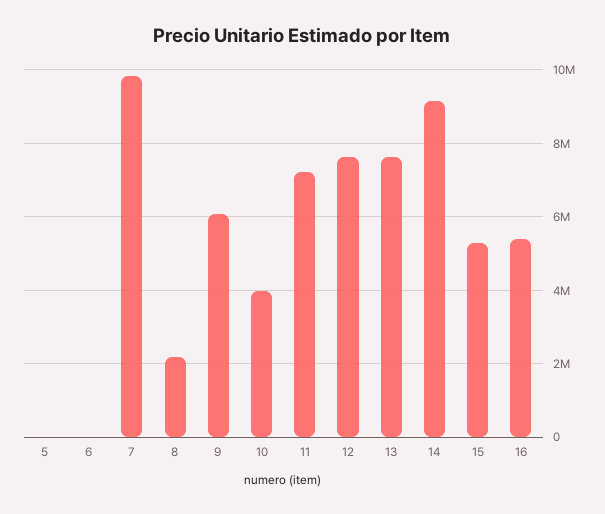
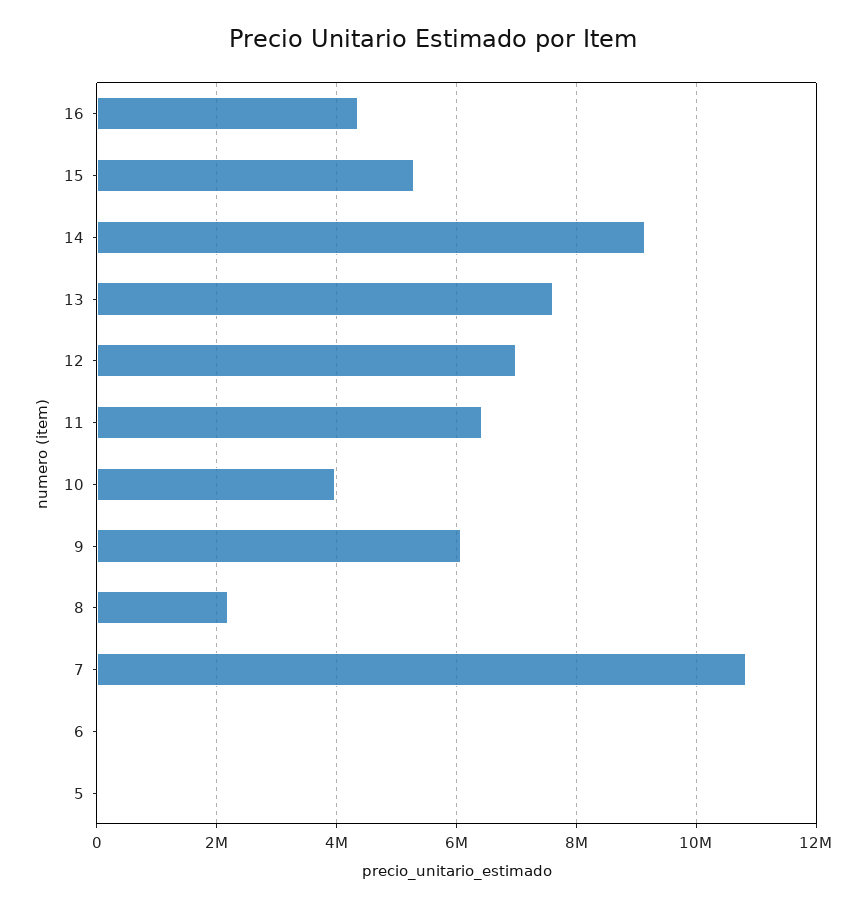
7: 9800000 -> 10800000
11: 7200000 -> 6400000
12: 7600000 -> 7000000
16: 5400000 -> 4400000

